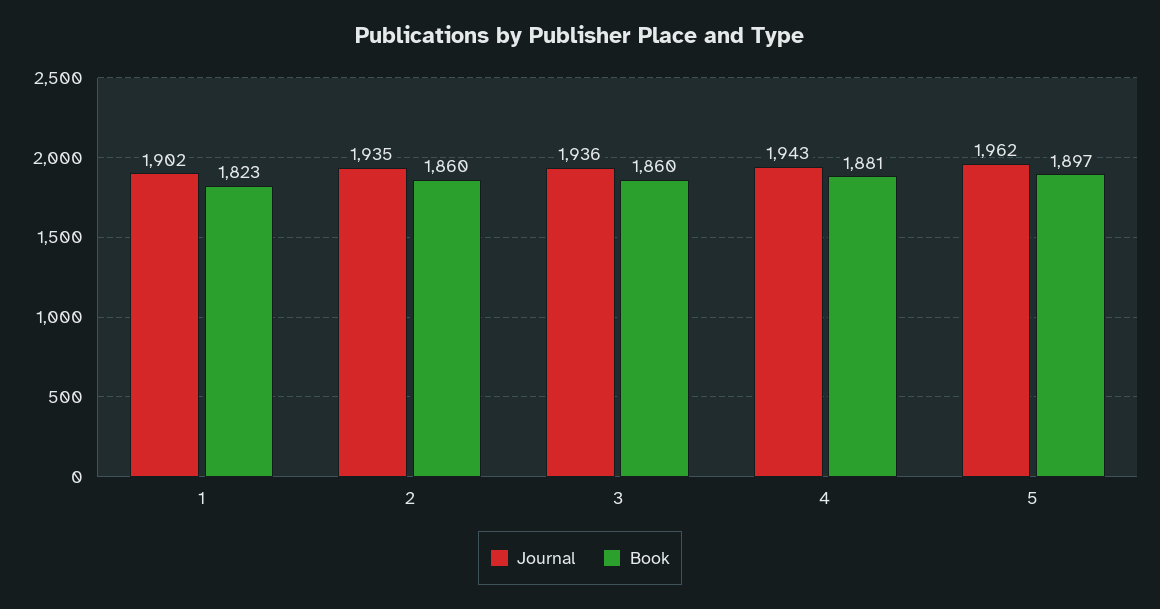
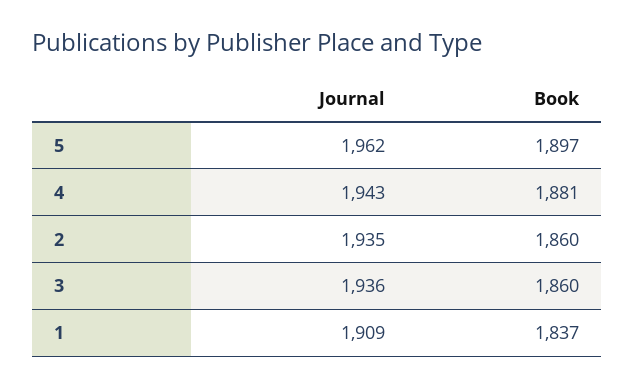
Journal, 1: 1902 -> 1909
Book, 1: 1823 -> 1837

